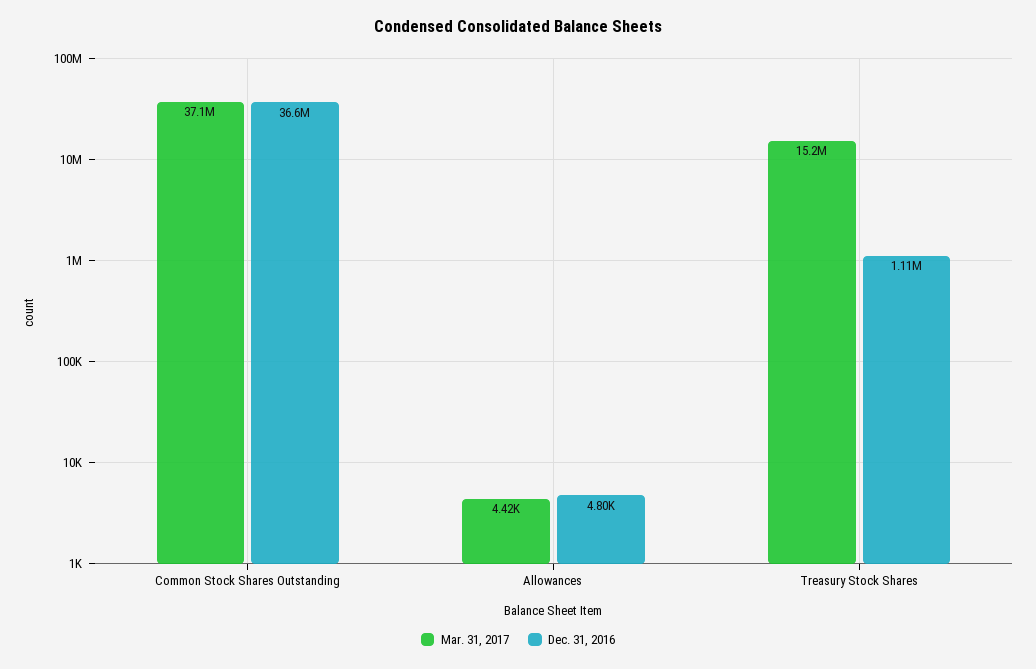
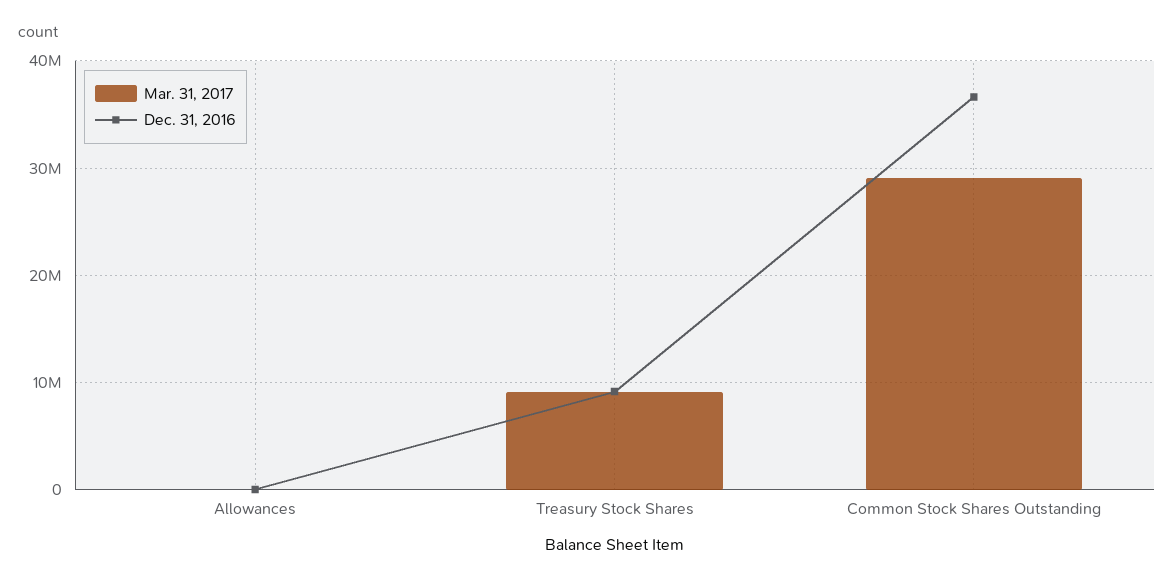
Mar. 31, 2017, Common Stock Shares Outstanding: 37100000 -> 29000000
Mar. 31, 2017, Treasury Stock Shares: 15200000 -> 9000000
Dec. 31, 2016, Treasury Stock Shares: 1110000 -> 9000000

